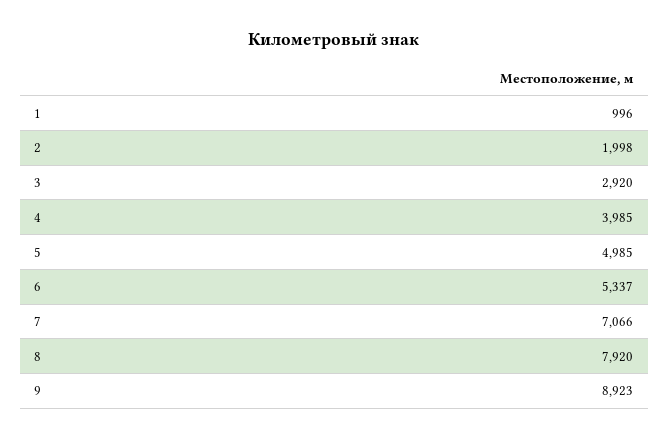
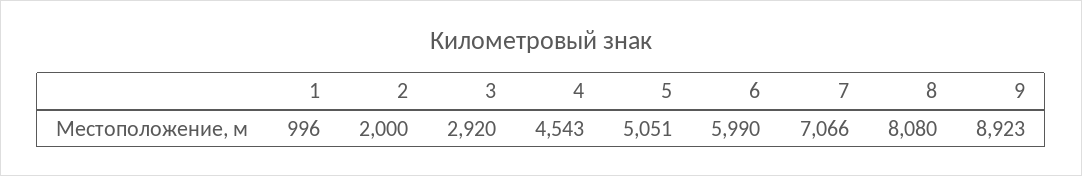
2: 1998 -> 2000
4: 3985 -> 4543
5: 4985 -> 5051
6: 5337 -> 5990
8: 7920 -> 8080

